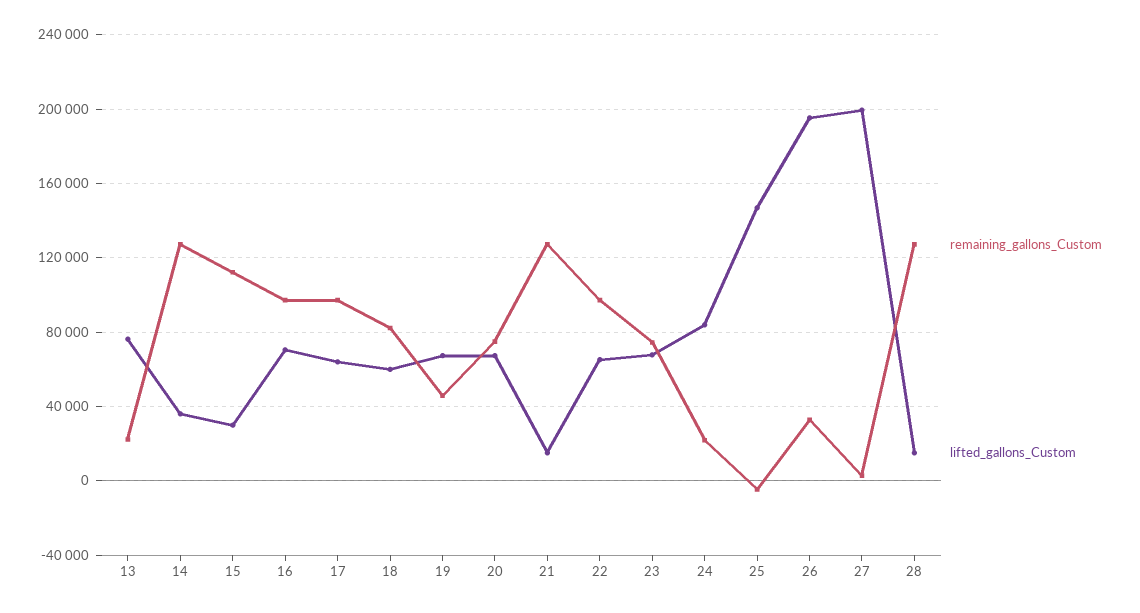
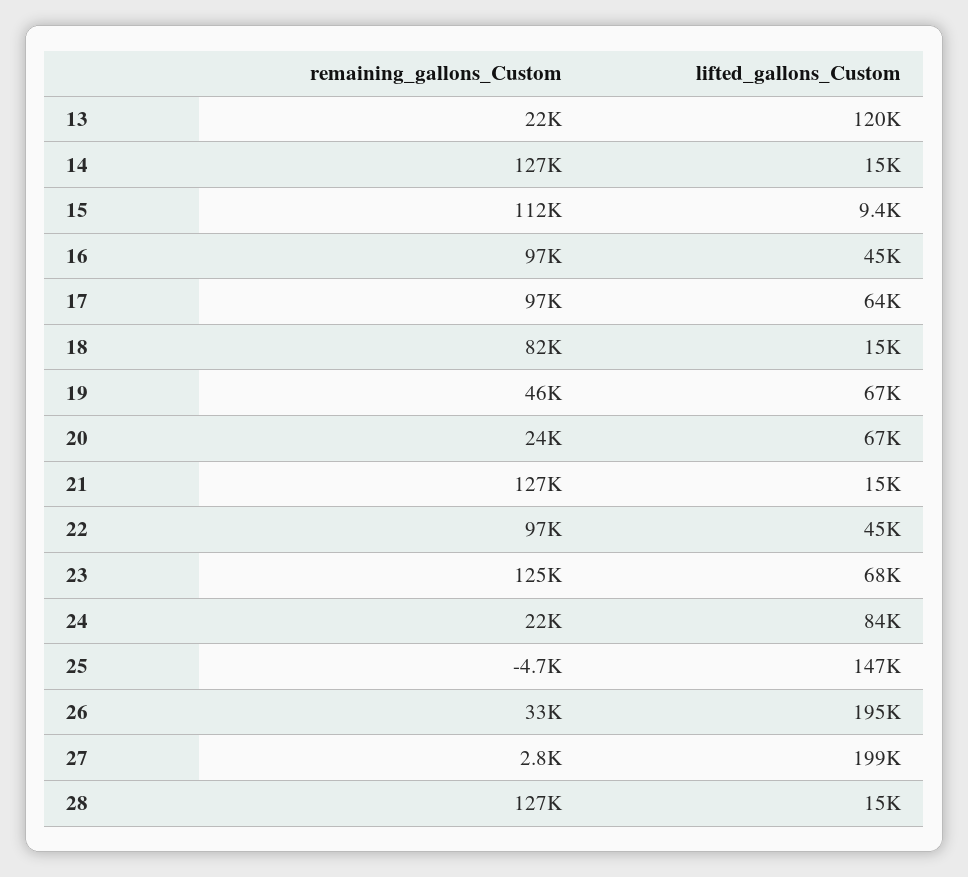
lifted_gallons_Custom, 13: 75000 -> 120000
lifted_gallons_Custom, 14: 35000 -> 15000
lifted_gallons_Custom, 15: 30000 -> 9400
lifted_gallons_Custom, 16: 70000 -> 45000
lifted_gallons_Custom, 18: 60000 -> 15000
remaining_gallons_Custom, 20: 75000 -> 24000
lifted_gallons_Custom, 22: 65000 -> 45000
remaining_gallons_Custom, 23: 75000 -> 125000

